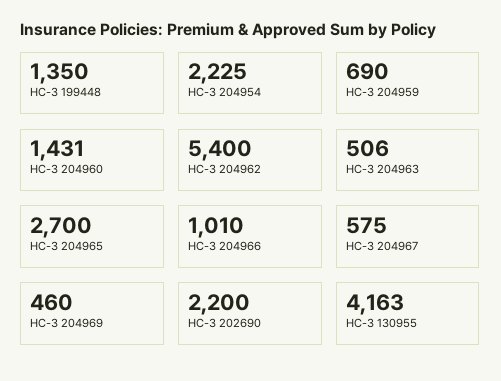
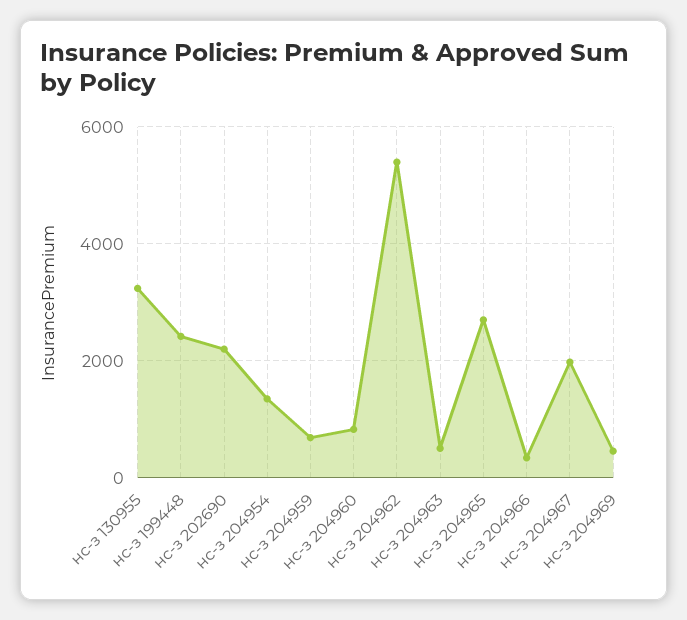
НС-З 199448: 1350 -> 2400
НС-З 204954: 2225 -> 1400
НС-З 204960: 1431 -> 800
НС-З 204966: 1010 -> 400
НС-З 204967: 575 -> 2000
НС-З 130955: 4163 -> 3200

